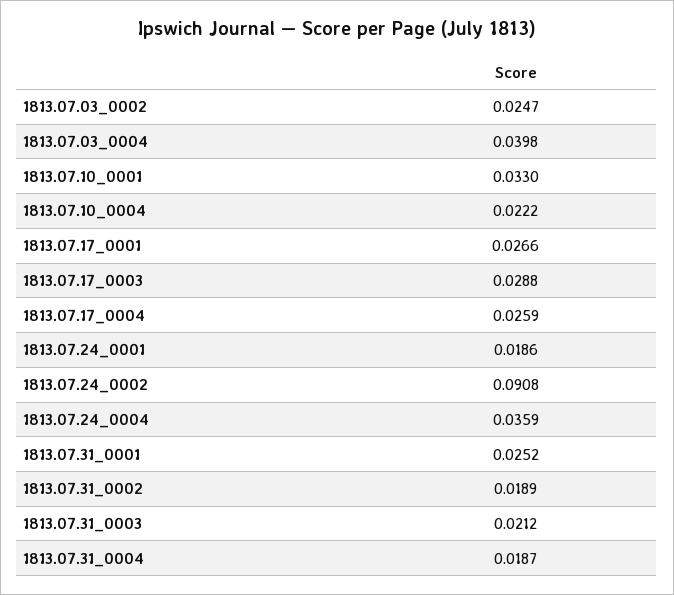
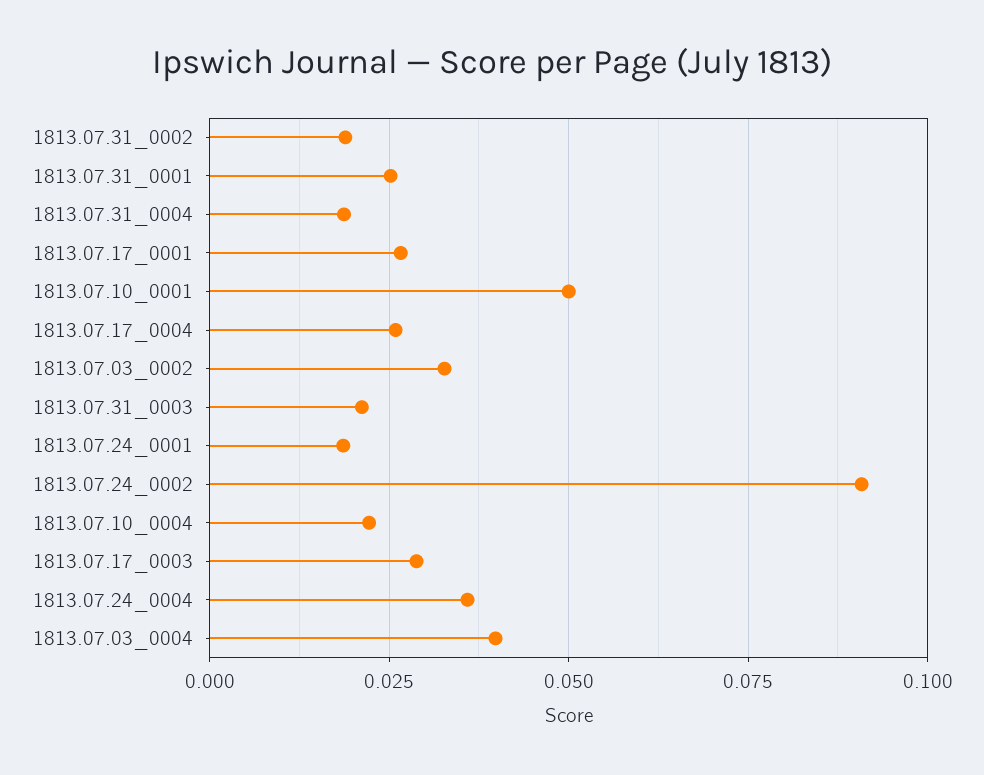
1813.07.03_0002: 0.0247 -> 0.0325
1813.07.10_0001: 0.033 -> 0.05

